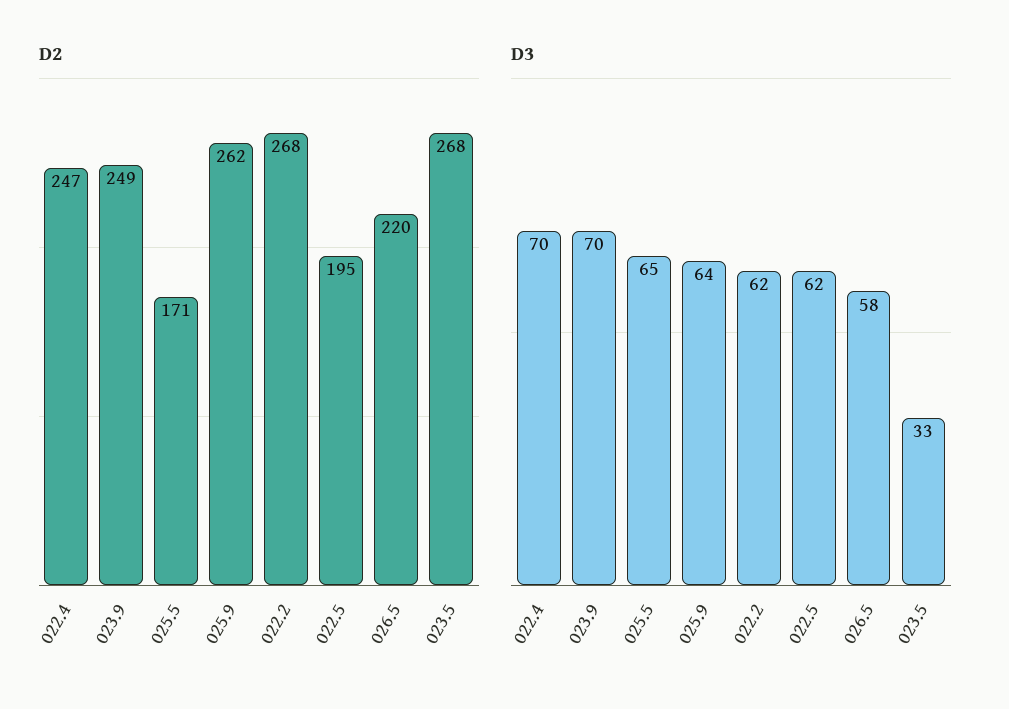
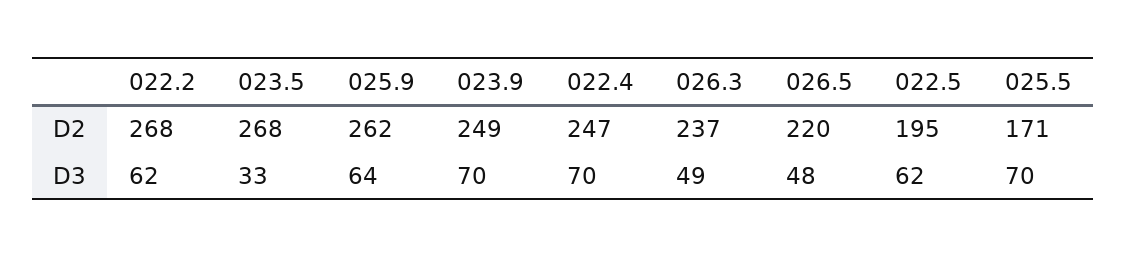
D3, 025.5: 65 -> 70
D3, 026.5: 58 -> 48
D2, 026.3: none -> 237
D3, 026.3: none -> 49

